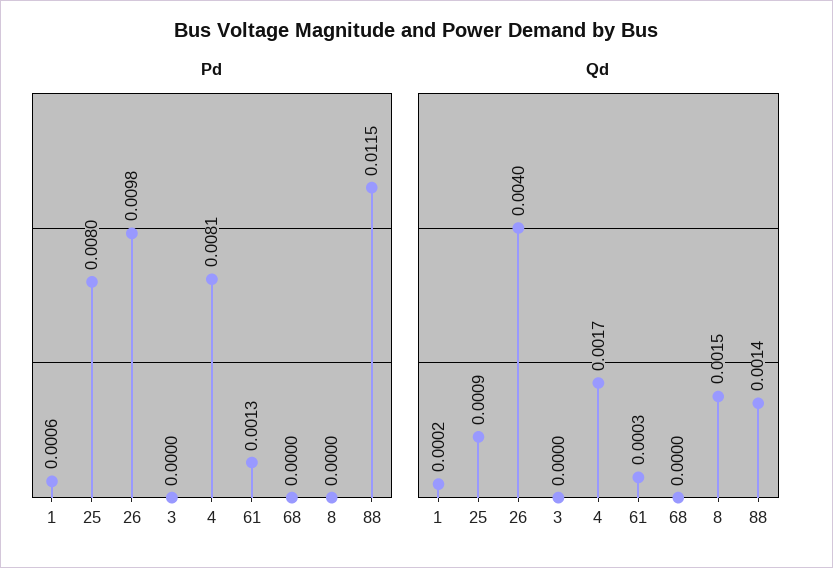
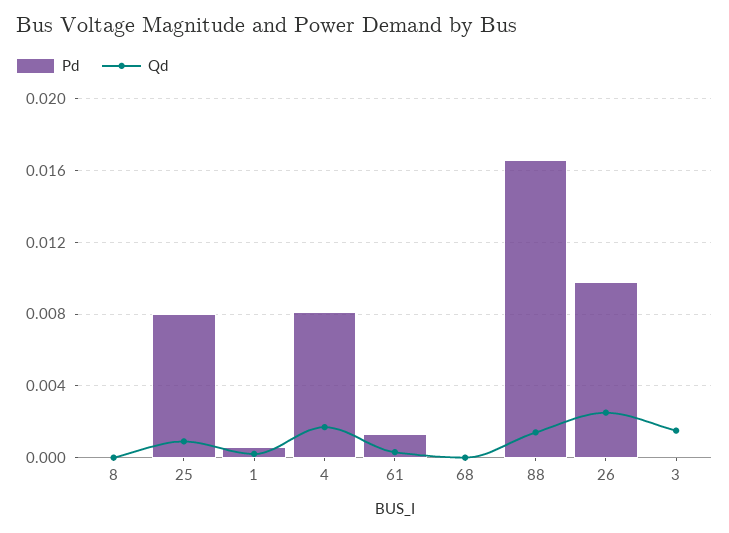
Pd, 88: 0.0115 -> 0.0165
Qd, 26: 0.004 -> 0.0025
Qd, 3: 0 -> 0.0015
Qd, 8: 0.0015 -> 0

